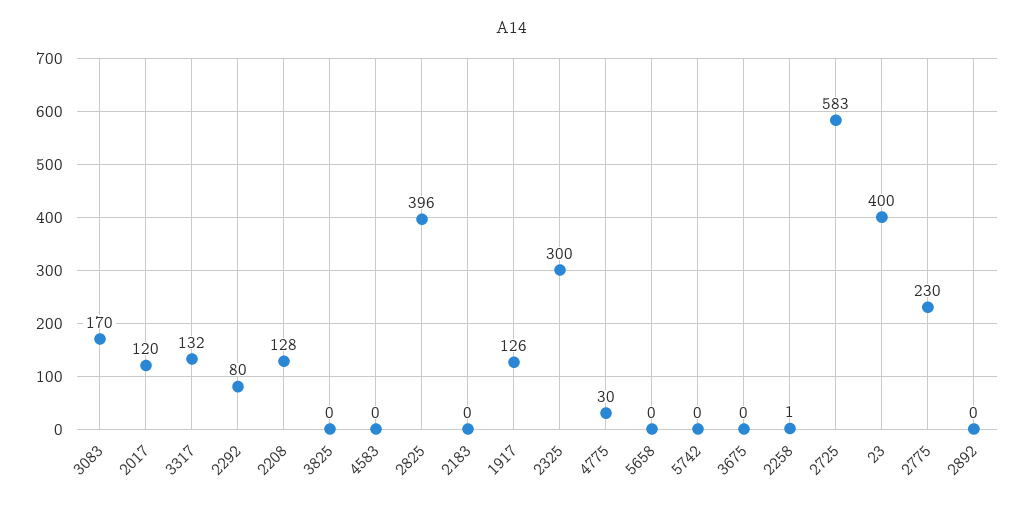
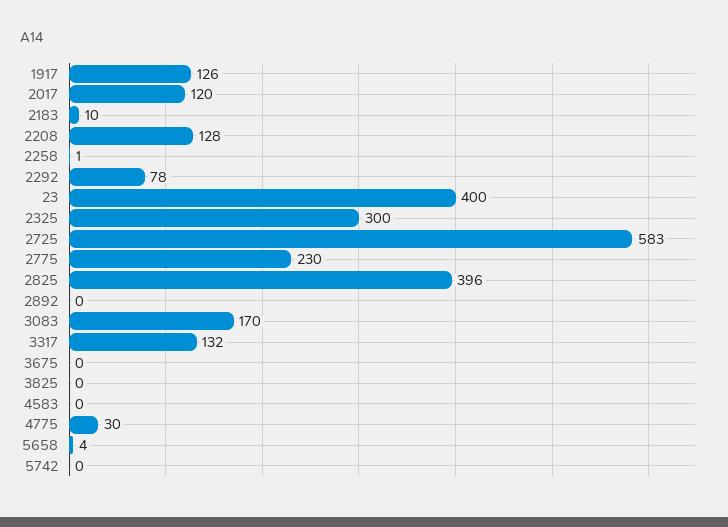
2292: 80 -> 78
2183: 0 -> 10
5658: 0 -> 4

